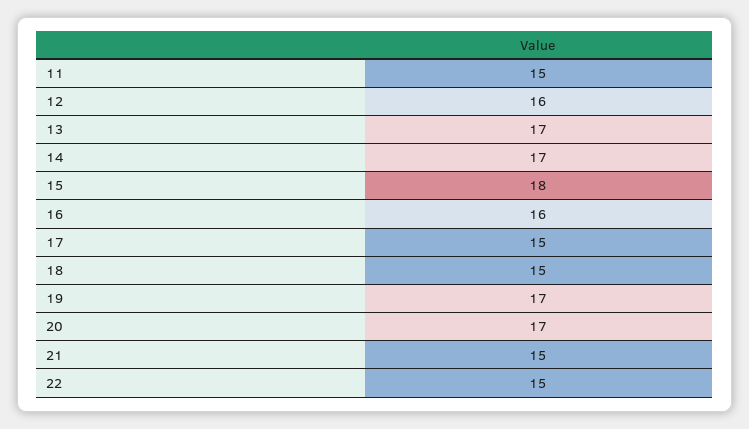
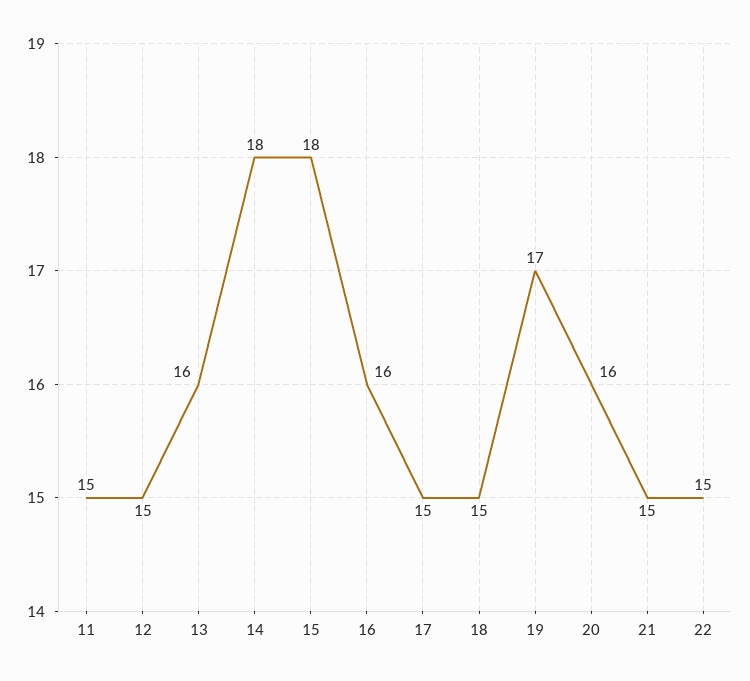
12: 16 -> 15
13: 17 -> 16
14: 17 -> 18
20: 17 -> 16

